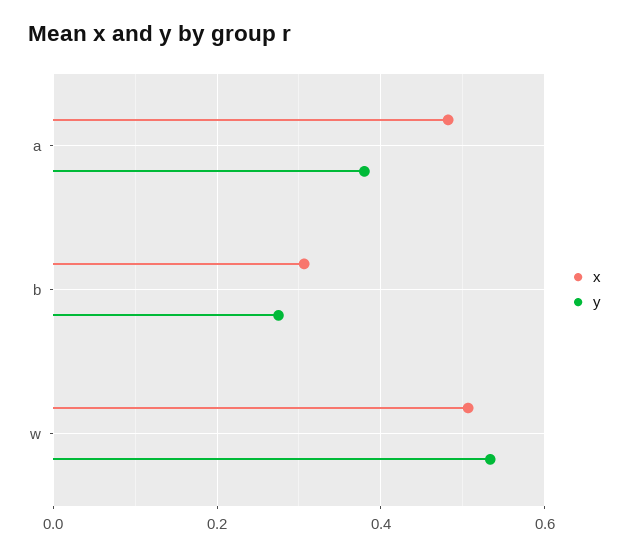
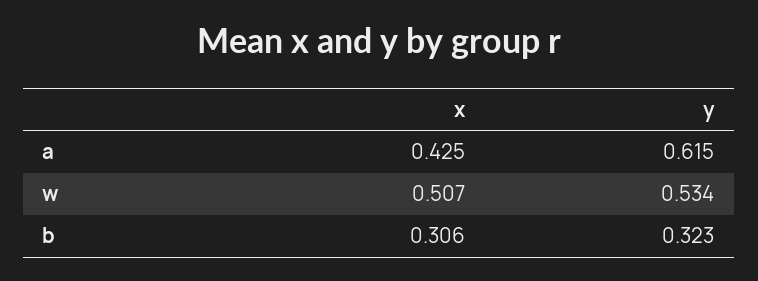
x, a: 0.48 -> 0.425
y, a: 0.38 -> 0.615
y, b: 0.28 -> 0.323

